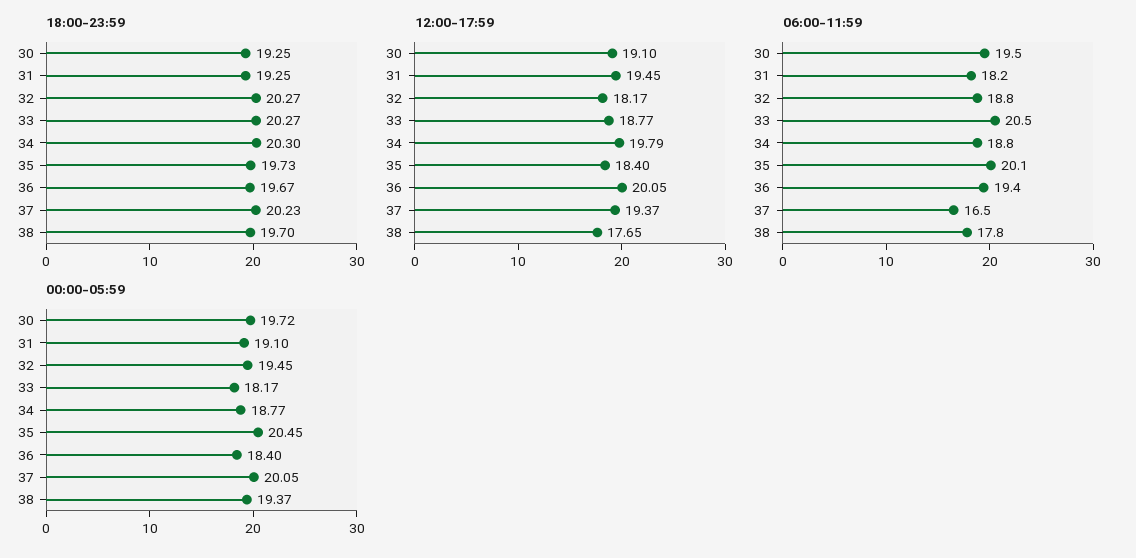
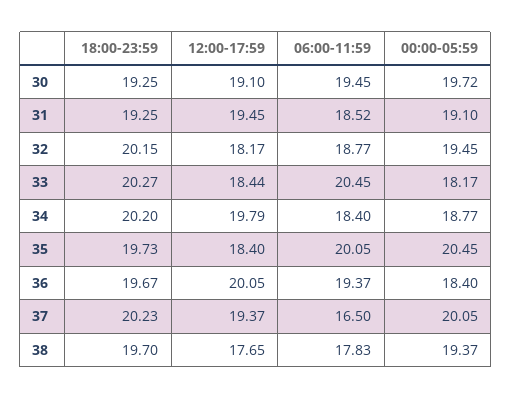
18:00-23:59, 32: 20.27 -> 20.15
18:00-23:59, 34: 20.3 -> 20.2
12:00-17:59, 33: 18.77 -> 18.44
06:00-11:59, 31: 18.2 -> 18.52
06:00-11:59, 34: 18.8 -> 18.4

